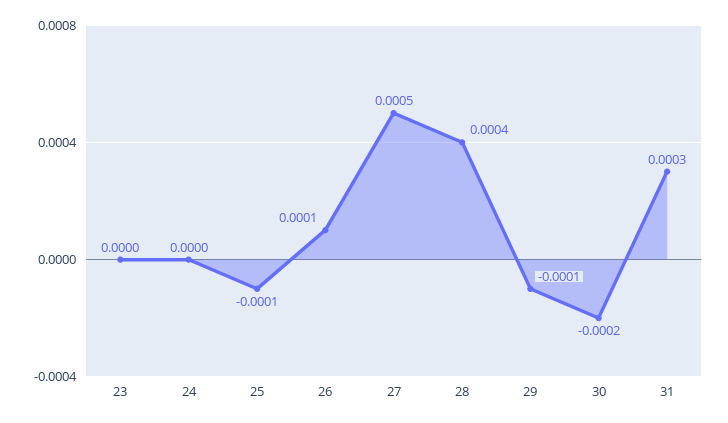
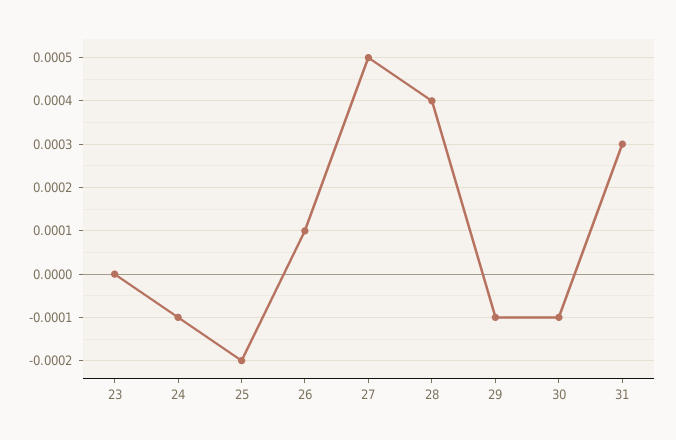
24: 0 -> -0.0001
25: -0.0001 -> -0.0002
30: -0.0002 -> -0.0001

